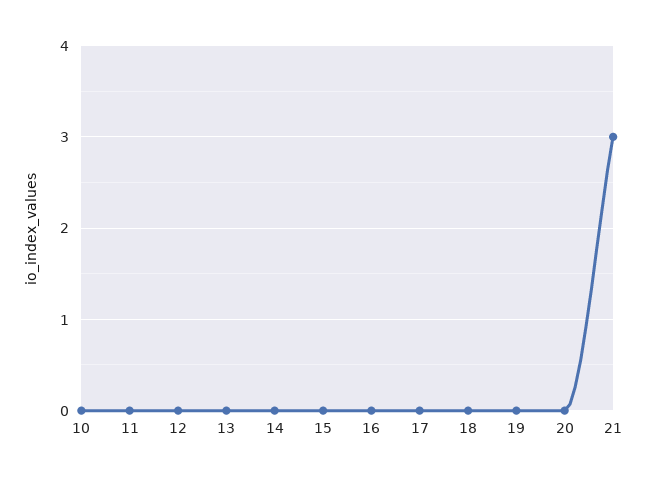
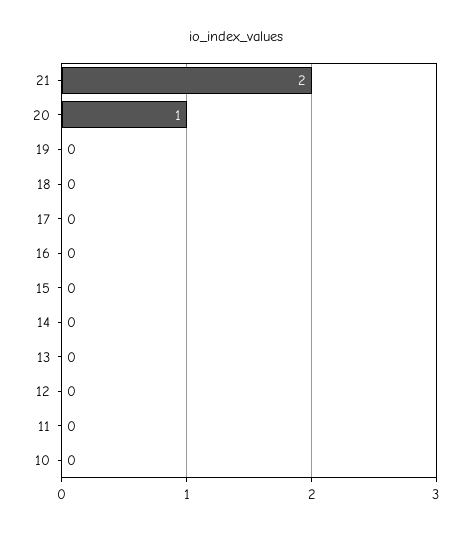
20: 0 -> 1
21: 3 -> 2

